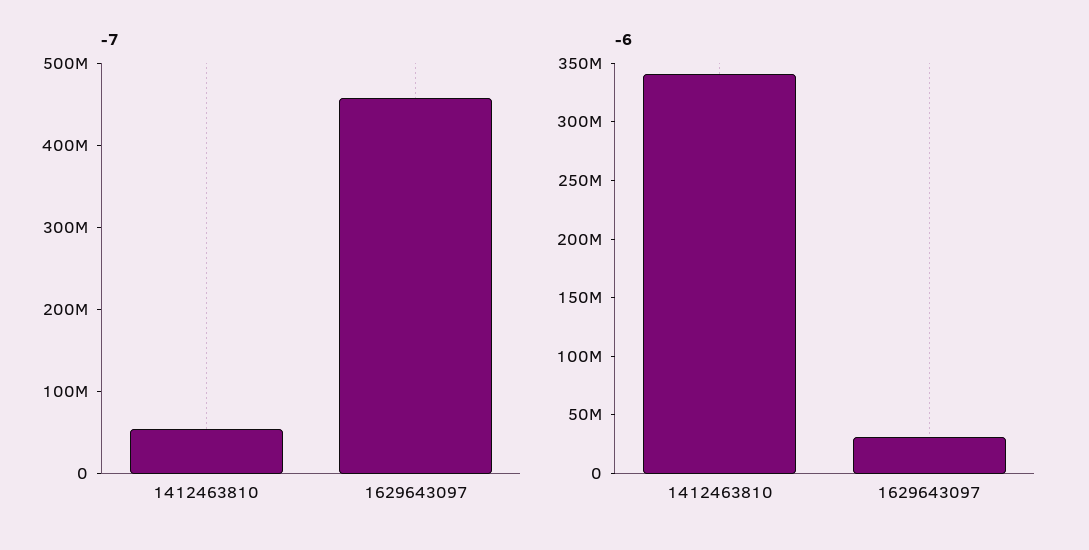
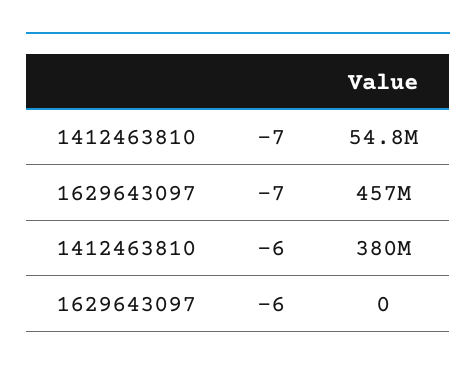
-6, 1412463810: 340000000 -> 380000000
-6, 1629643097: 30000000 -> 0

